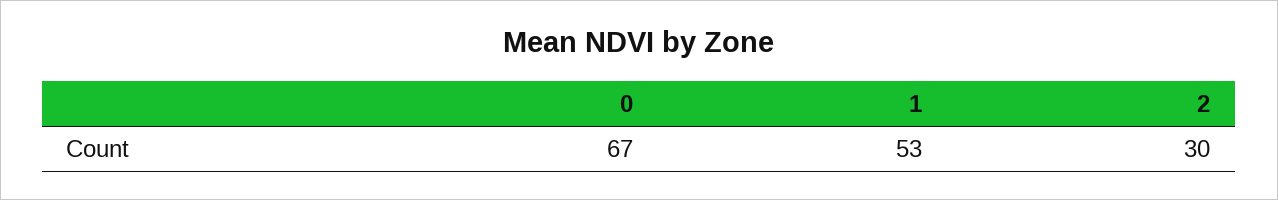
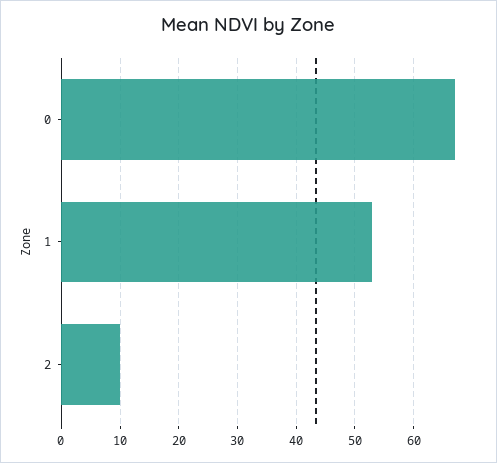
2: 30 -> 10

